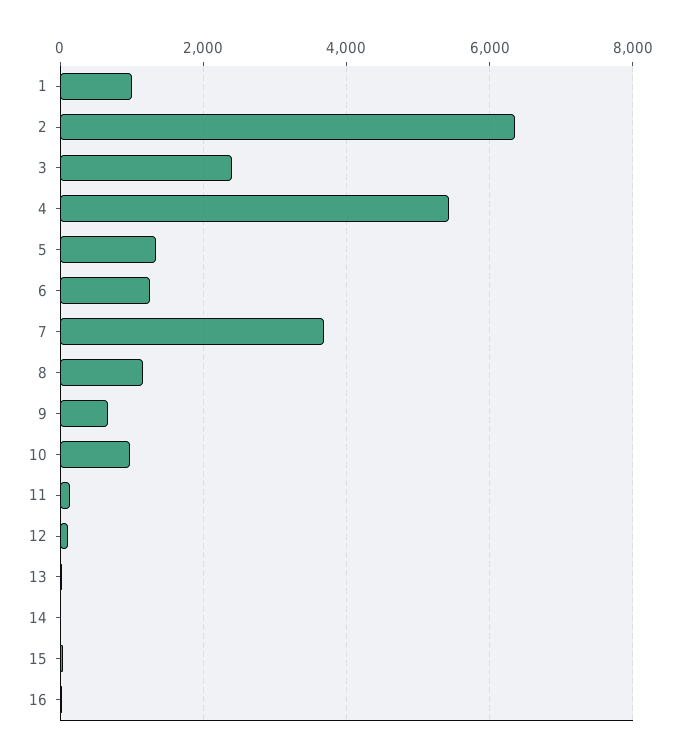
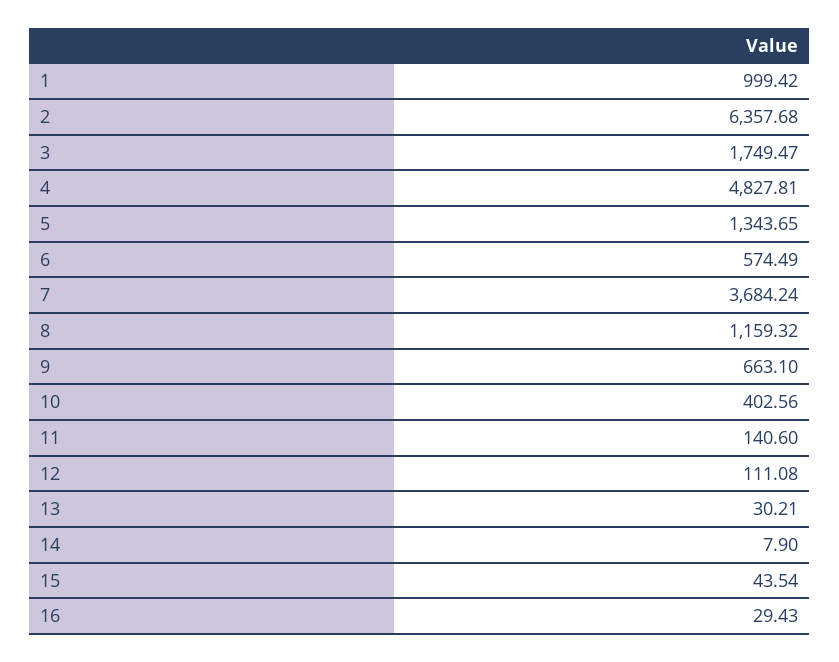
3: 2400 -> 1749.47
4: 5400 -> 4827.81
6: 1200 -> 574.49
10: 1000 -> 402.56

